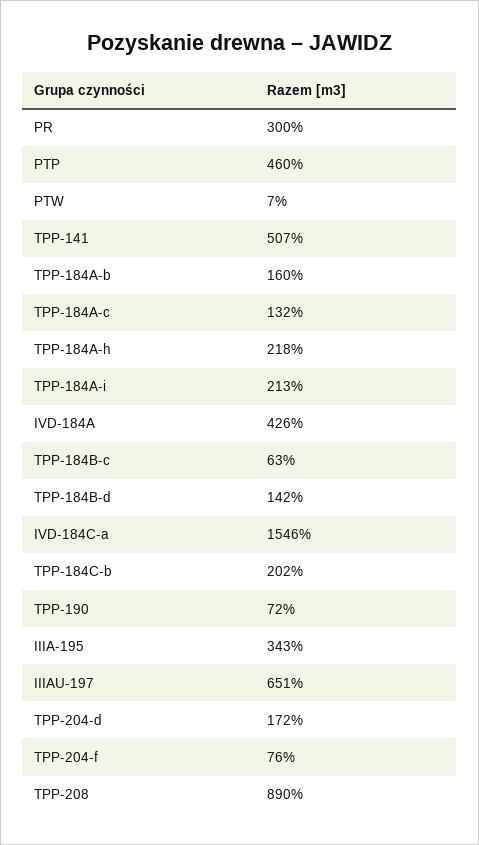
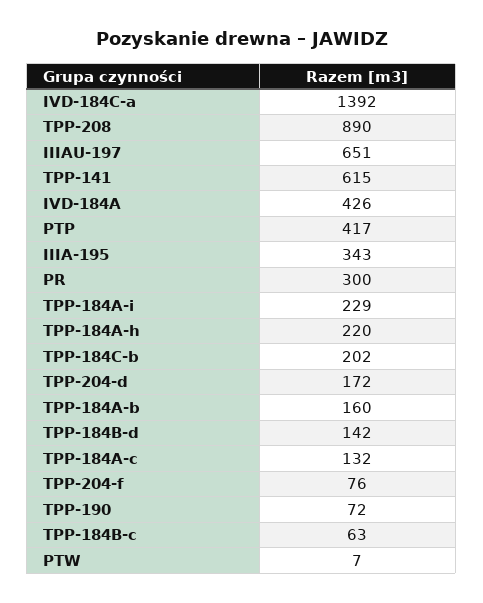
PTP: 460 -> 417
TPP-141: 507 -> 615
TPP-184A-h: 218 -> 220
TPP-184A-i: 213 -> 229
IVD-184C-a: 1546 -> 1392

